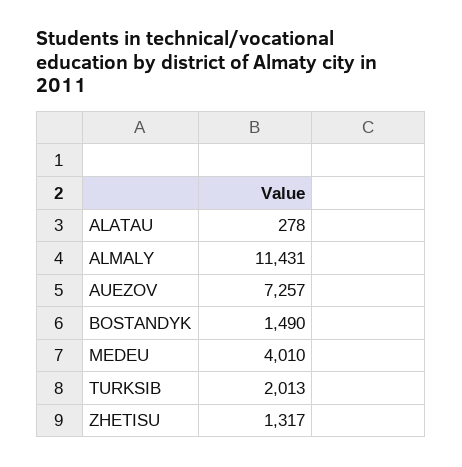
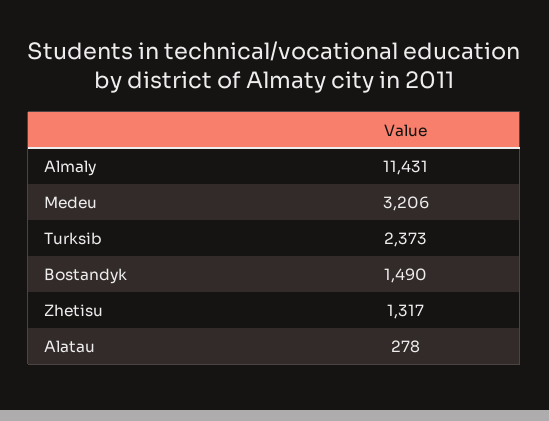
AUEZOV: 7257 -> none
MEDEU: 4010 -> 3206
TURKSIB: 2013 -> 2373

